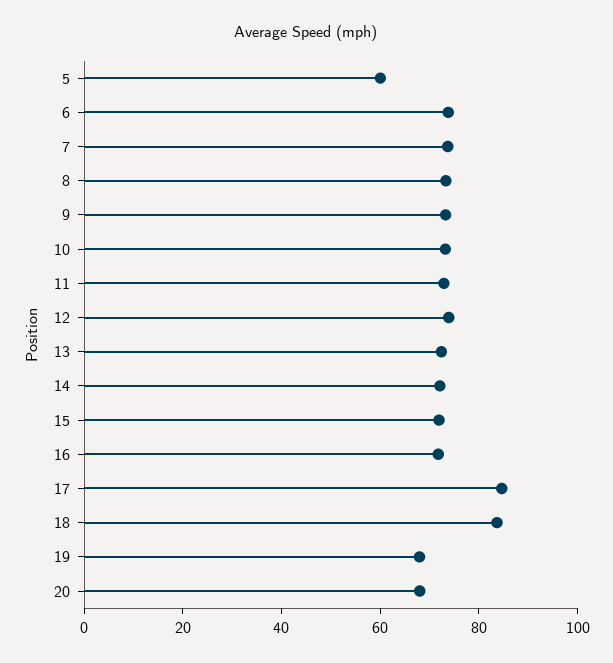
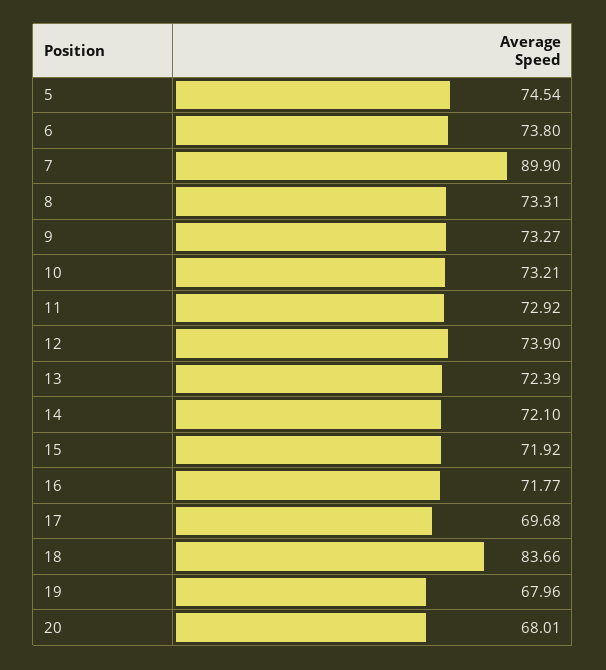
5: 60 -> 74.54
7: 75 -> 89.9
17: 85 -> 69.68

